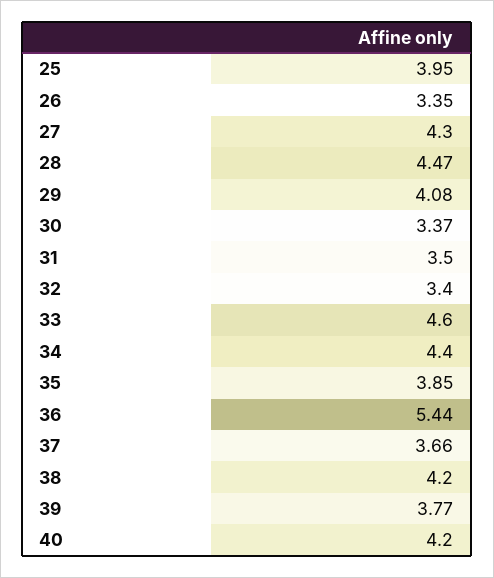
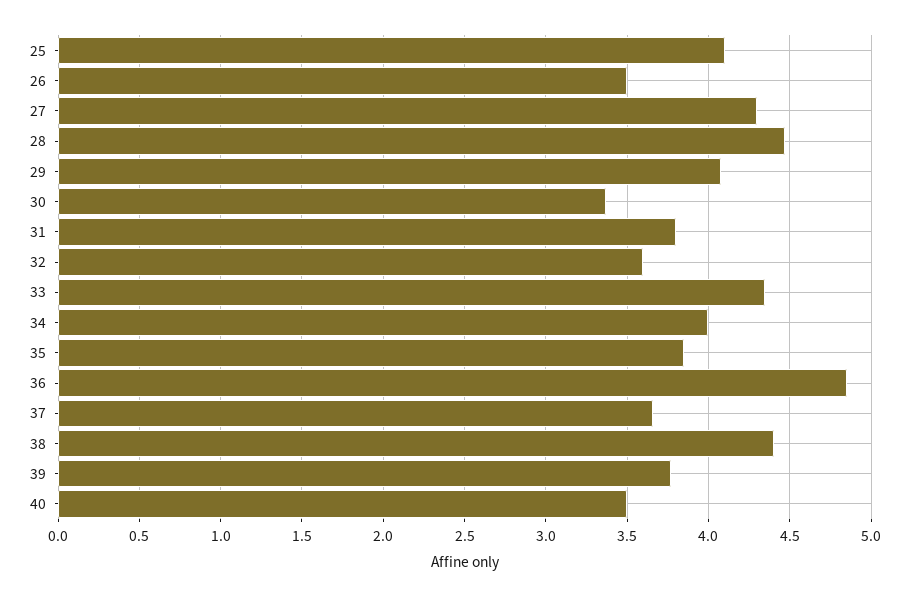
25: 3.95 -> 4.1
26: 3.35 -> 3.5
31: 3.5 -> 3.8
32: 3.4 -> 3.6
33: 4.6 -> 4.35
34: 4.4 -> 4
36: 5.44 -> 4.85
38: 4.2 -> 4.4
40: 4.2 -> 3.5

